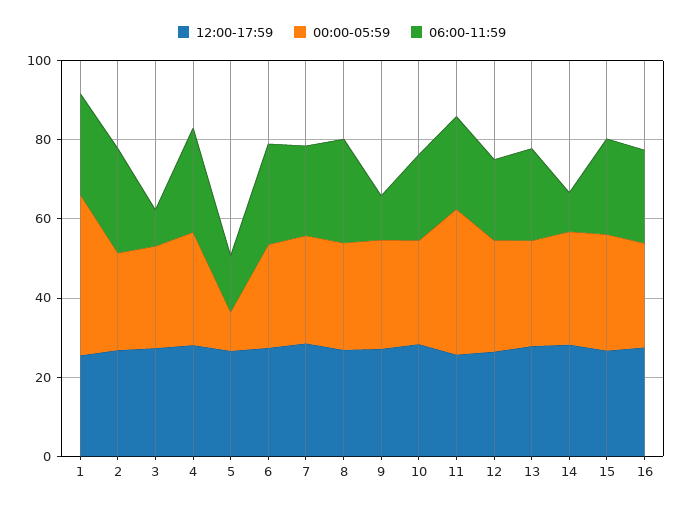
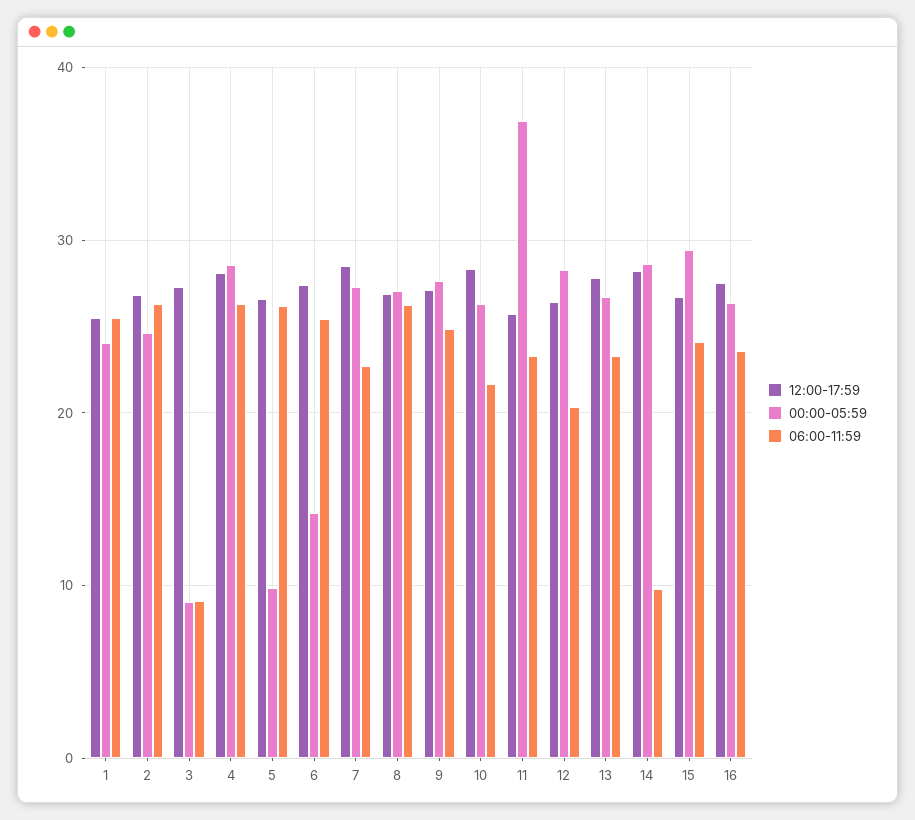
00:00-05:59, 1: 40 -> 24
00:00-05:59, 3: 25 -> 9
06:00-11:59, 5: 15 -> 26
00:00-05:59, 6: 25 -> 14
06:00-11:59, 9: 10 -> 25

